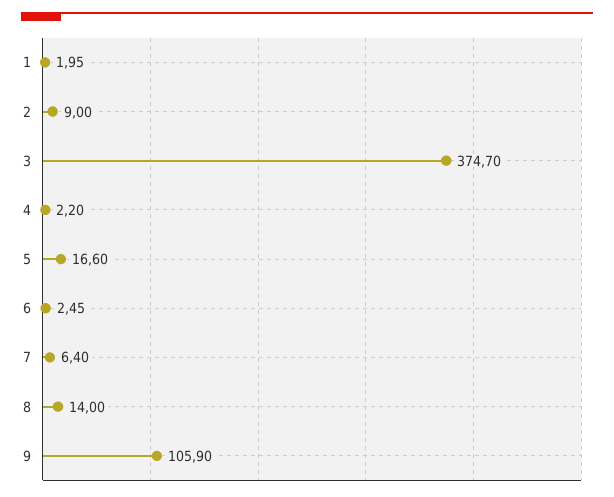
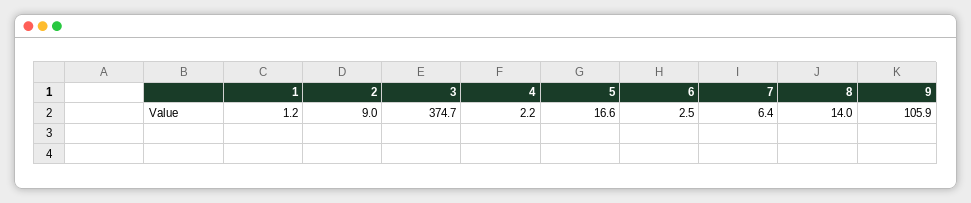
1: 1.95 -> 1.2

